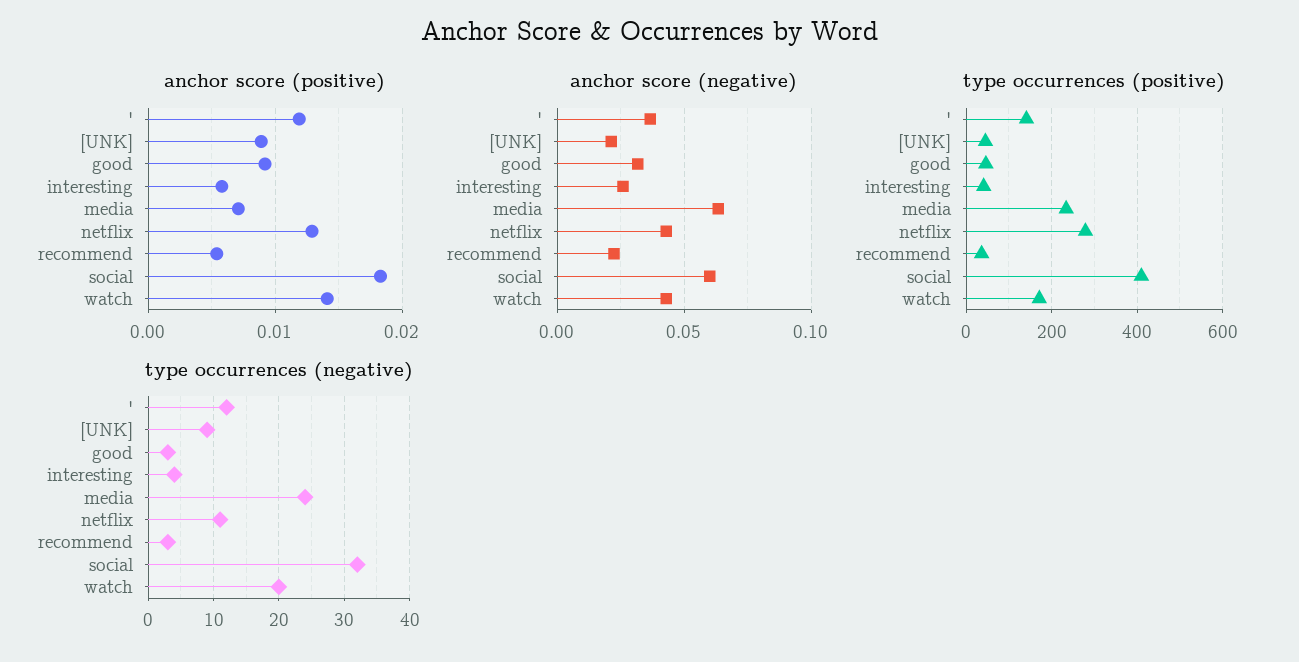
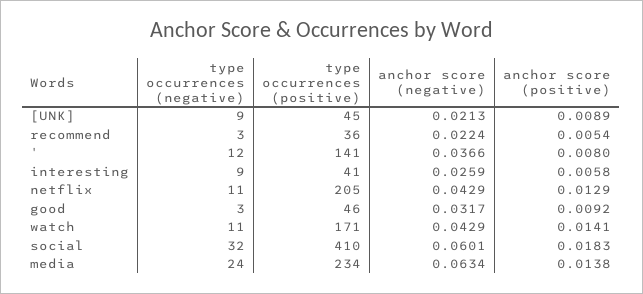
anchor score (positive), ': 0.012 -> 0.008
anchor score (positive), media: 0.007 -> 0.0138
type occurrences (positive), netflix: 280 -> 205
type occurrences (negative), interesting: 4 -> 9
type occurrences (negative), watch: 20 -> 11

